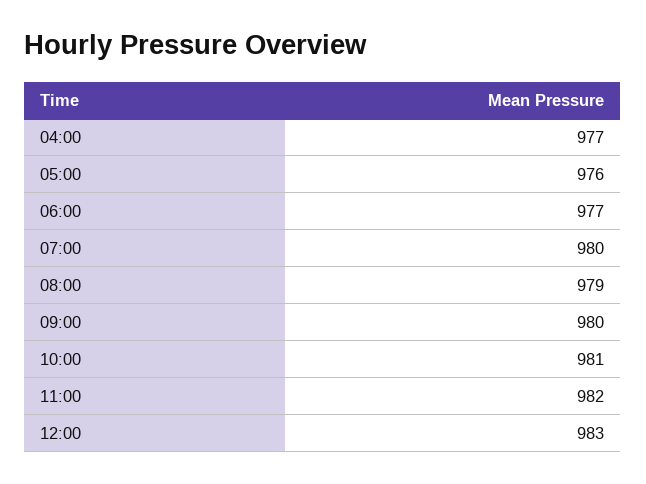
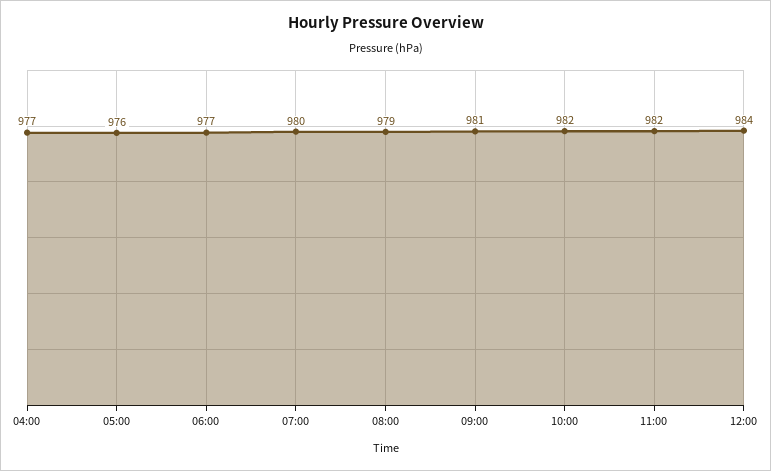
09:00: 980 -> 981
10:00: 981 -> 982
12:00: 983 -> 984

